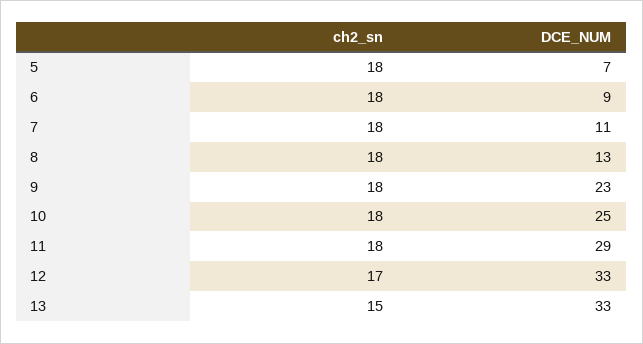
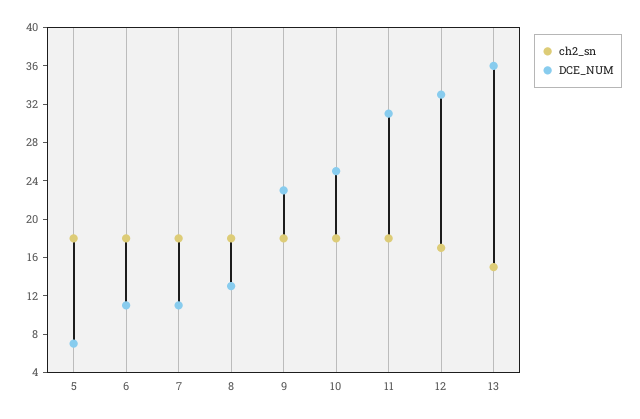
DCE_NUM, 6: 9 -> 11
DCE_NUM, 11: 29 -> 31
DCE_NUM, 13: 33 -> 36

